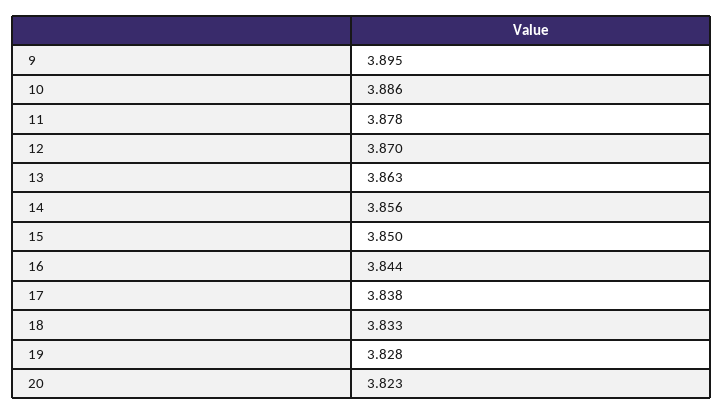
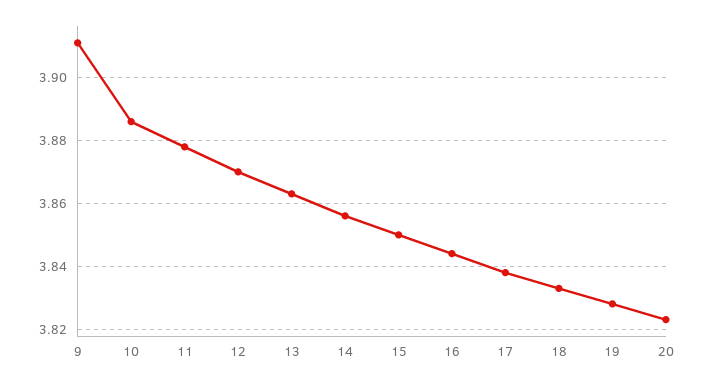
9: 3.895 -> 3.91

